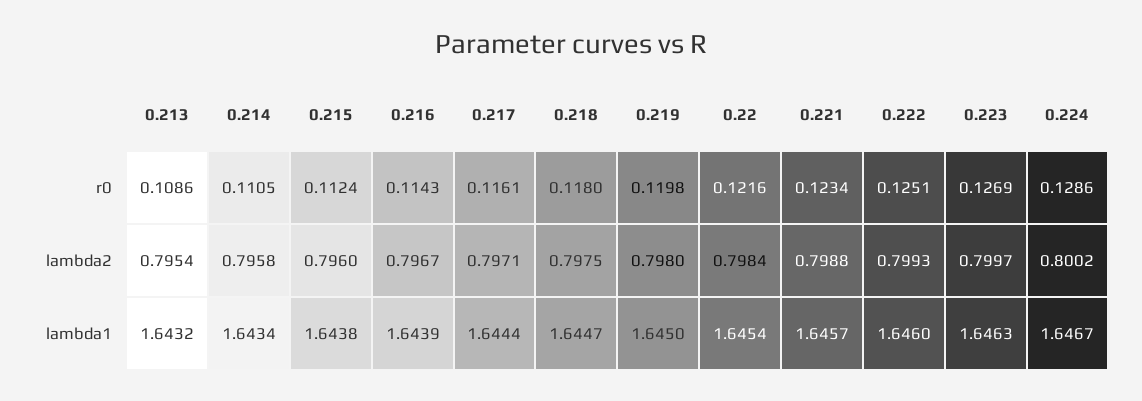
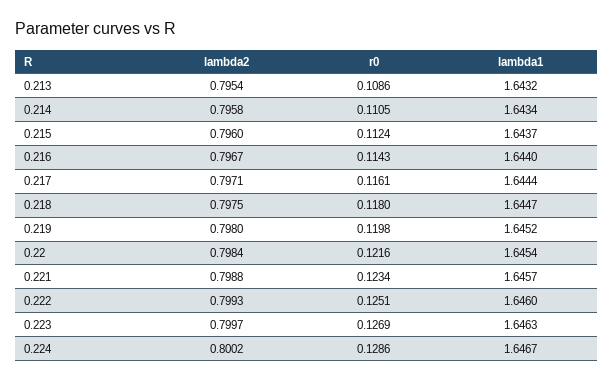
0.215, lambda1: 1.6438 -> 1.6437
0.216, lambda1: 1.6439 -> 1.644
0.219, lambda1: 1.645 -> 1.6452

